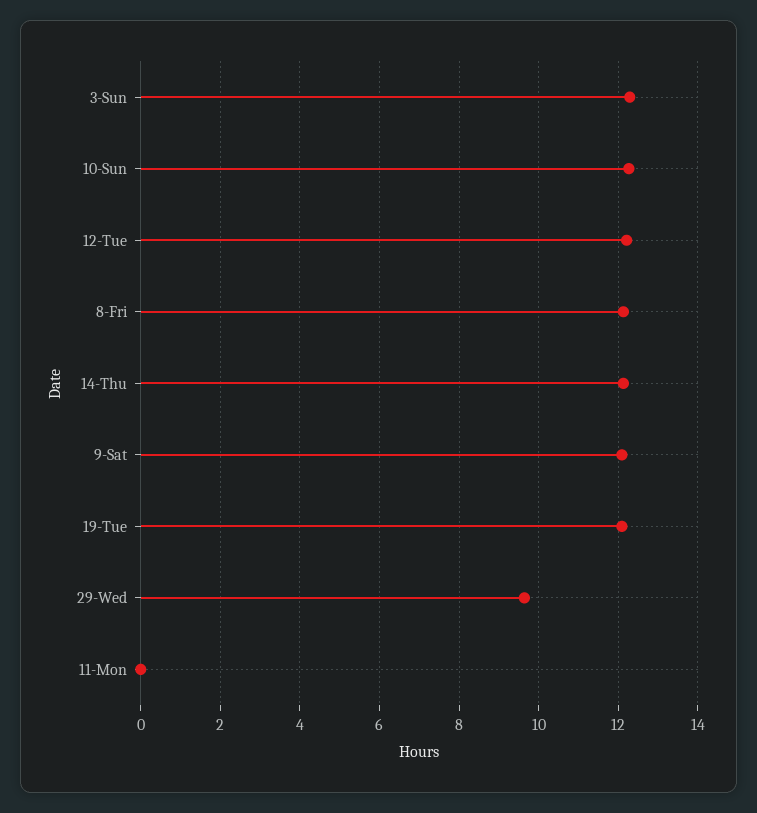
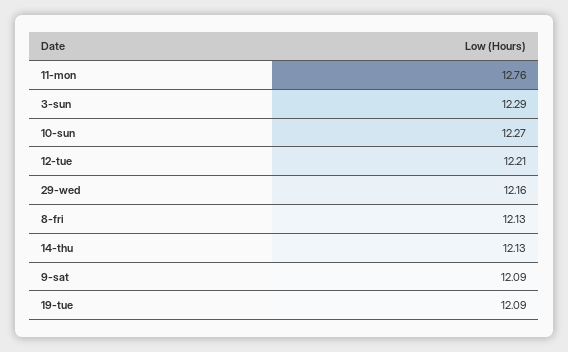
29-Wed: 9.6 -> 12.16
11-Mon: 0 -> 12.76

